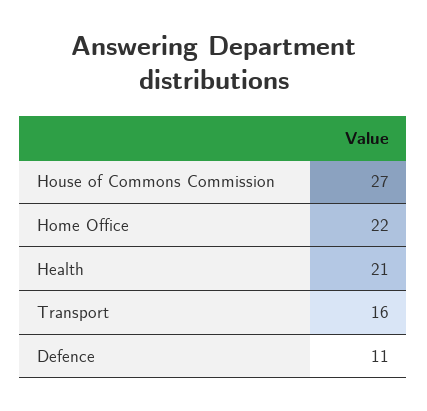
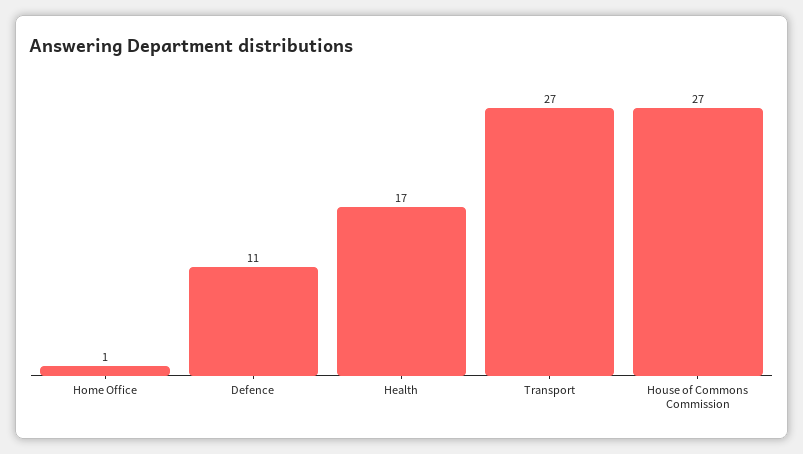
Home Office: 22 -> 1
Health: 21 -> 17
Transport: 16 -> 27

